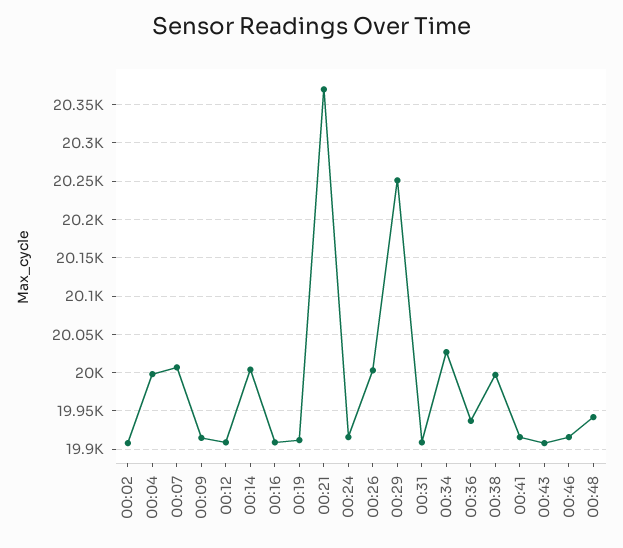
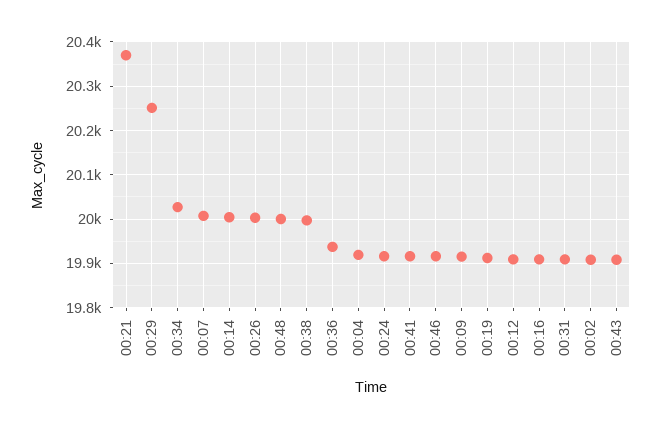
00:04: 20000 -> 19920
00:48: 19940 -> 20000

